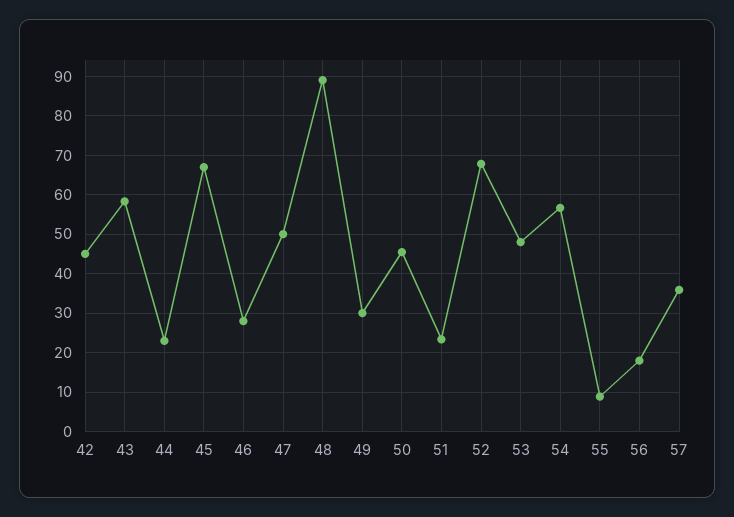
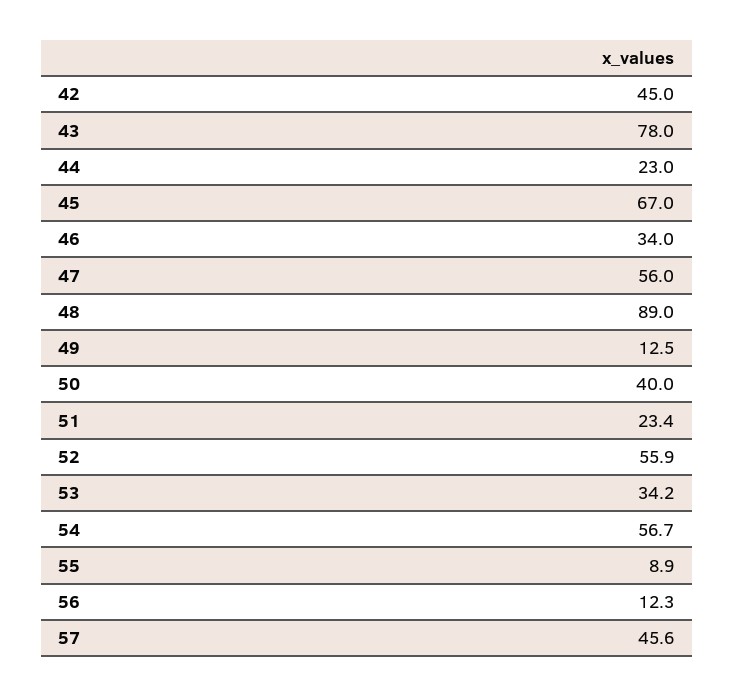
43: 58 -> 78
46: 28 -> 34
47: 50 -> 56
49: 30 -> 12.5
50: 46 -> 40
52: 68 -> 55.9
53: 48 -> 34.2
56: 18 -> 12.3
57: 36 -> 45.6

